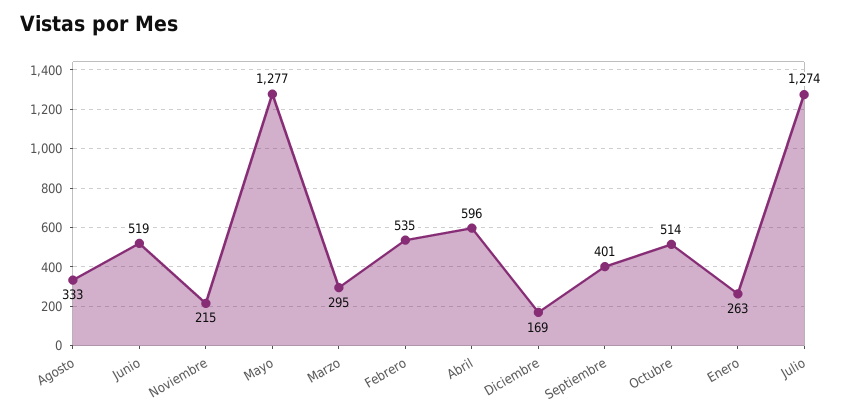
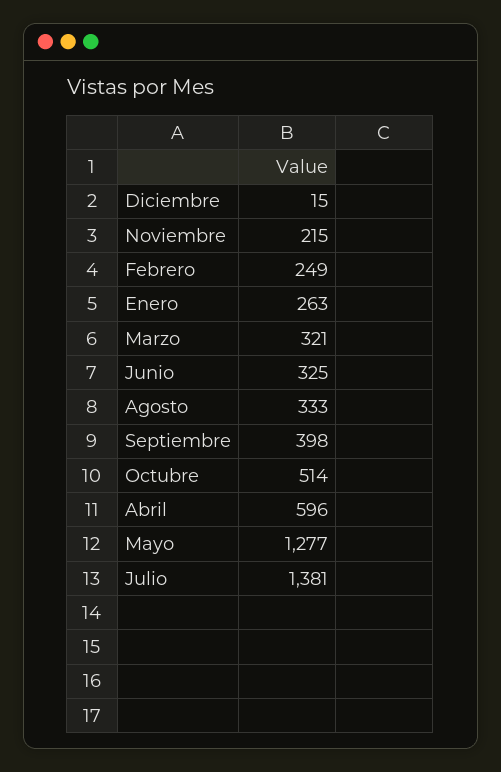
Junio: 519 -> 325
Marzo: 295 -> 321
Febrero: 535 -> 249
Diciembre: 169 -> 15
Septiembre: 401 -> 398
Julio: 1274 -> 1381

